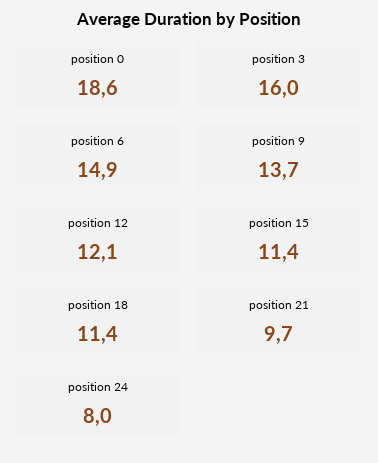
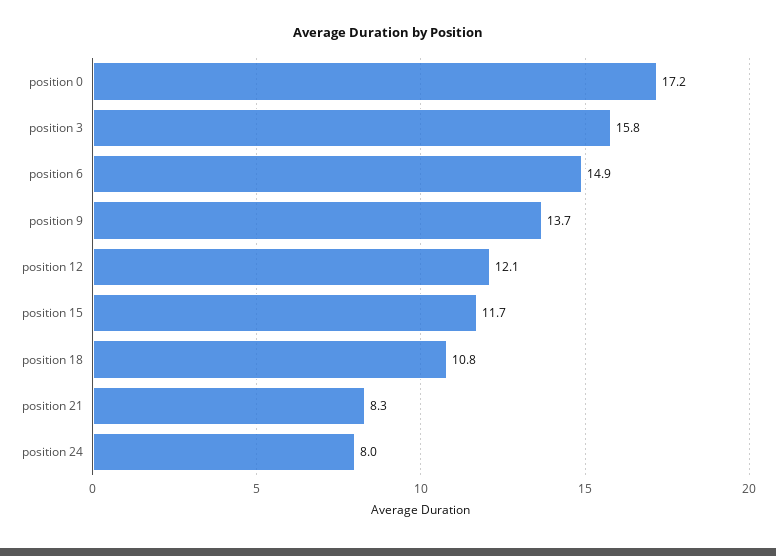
position 0: 18.6 -> 17.2
position 3: 16 -> 15.8
position 15: 11.4 -> 11.7
position 18: 11.4 -> 10.8
position 21: 9.7 -> 8.3

